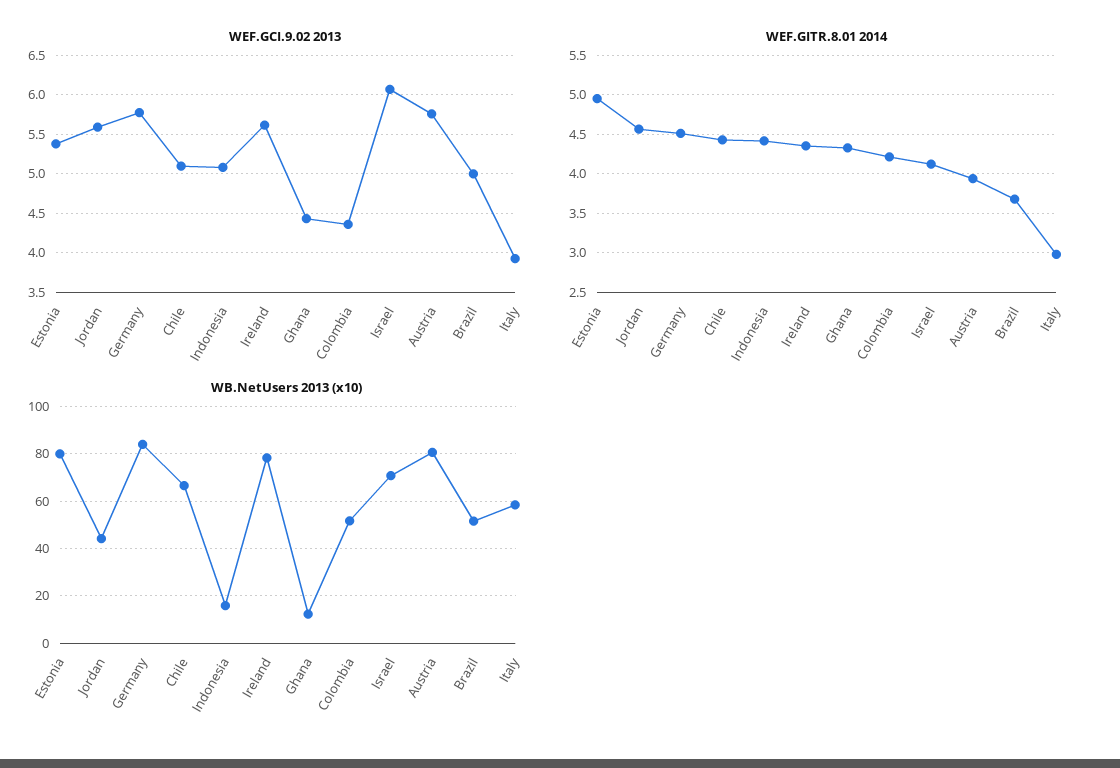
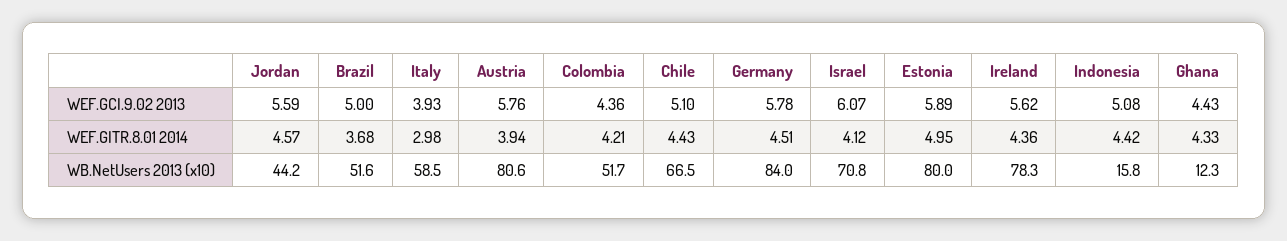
WEF.GCI.9.02 2013, Estonia: 5.4 -> 5.89

